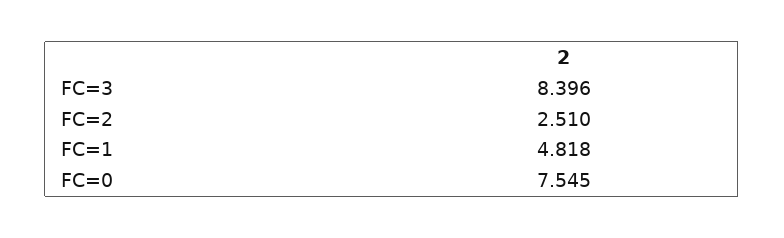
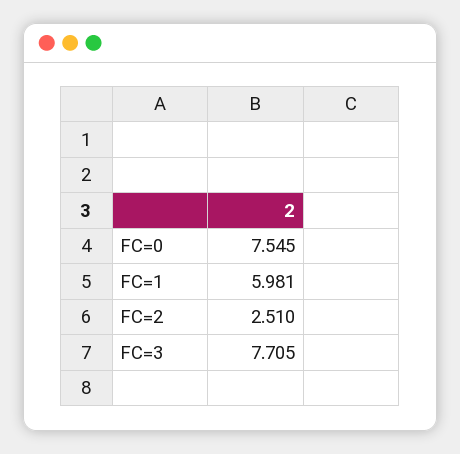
FC=3: 8.396 -> 7.705
FC=1: 4.818 -> 5.981

